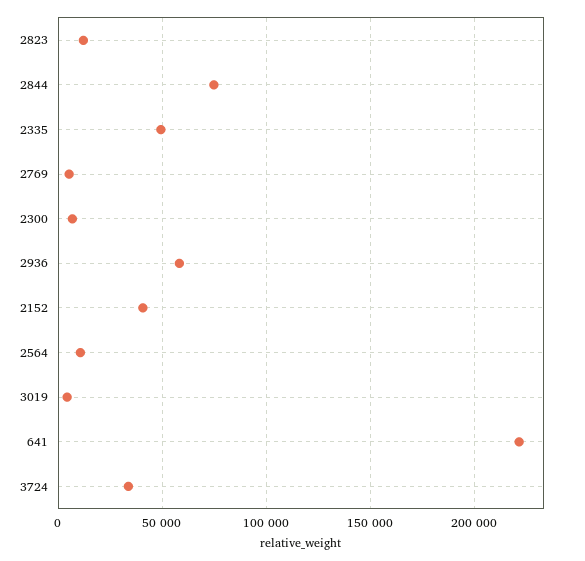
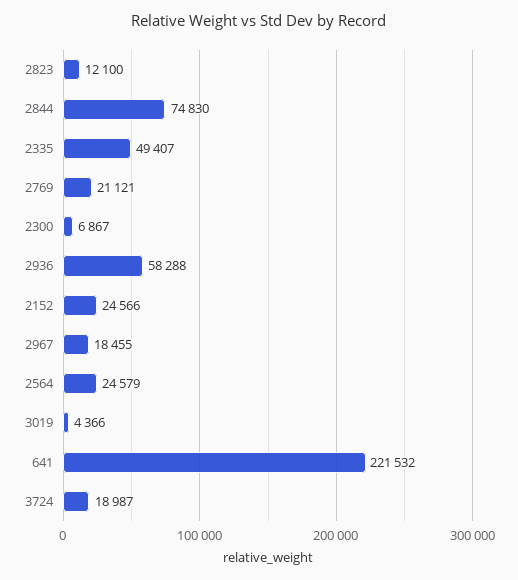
2769: 5000 -> 21121
2152: 40000 -> 24566
2564: 10000 -> 24579
3724: 35000 -> 18987
2967: none -> 18455

